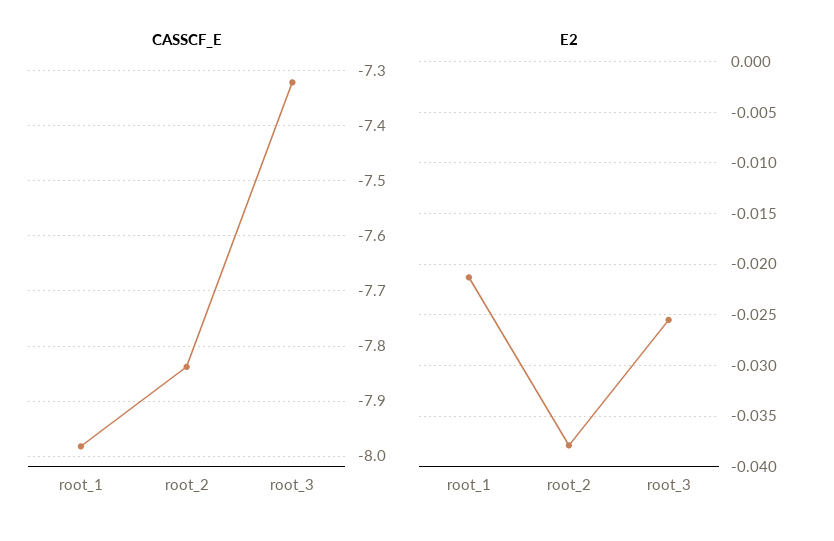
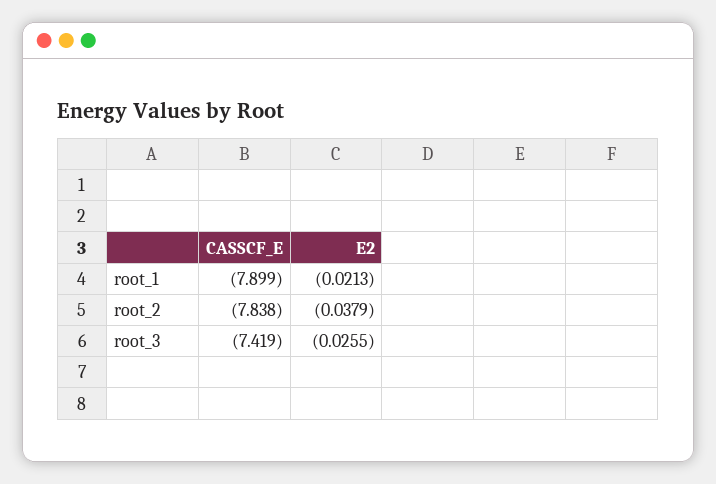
CASSCF_E, root_1: -7.98 -> -7.899
CASSCF_E, root_3: -7.32 -> -7.419

